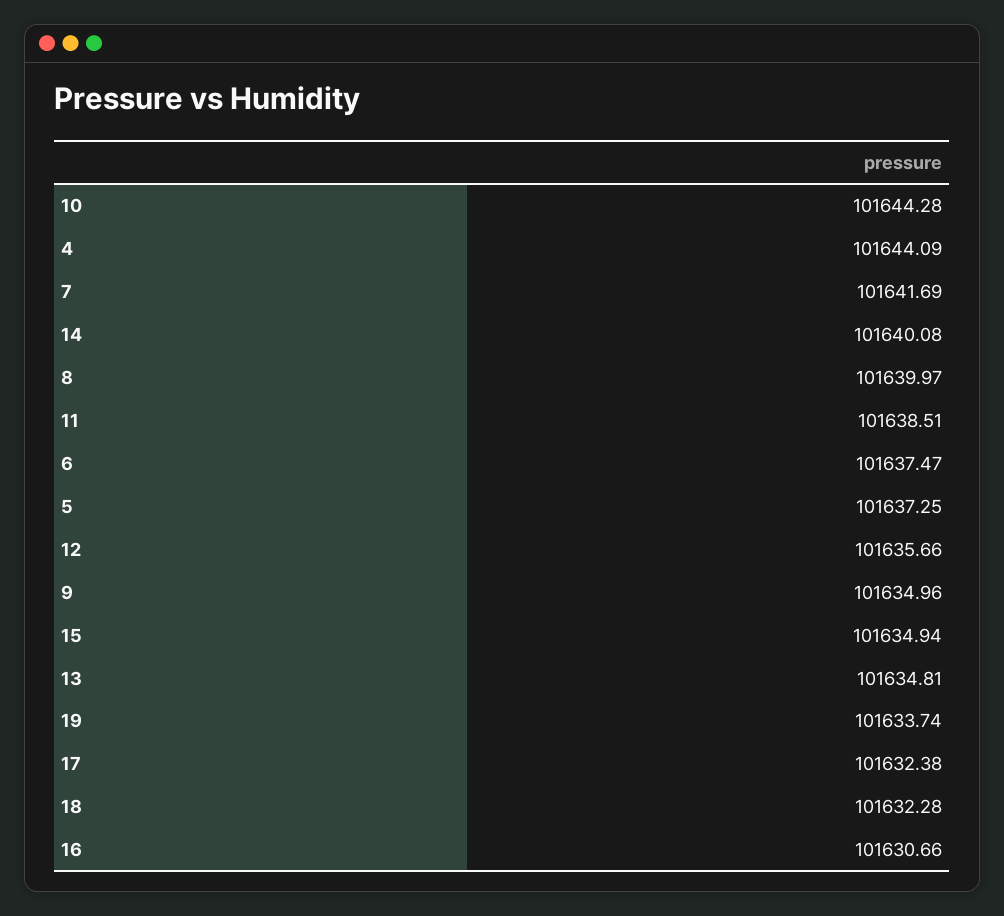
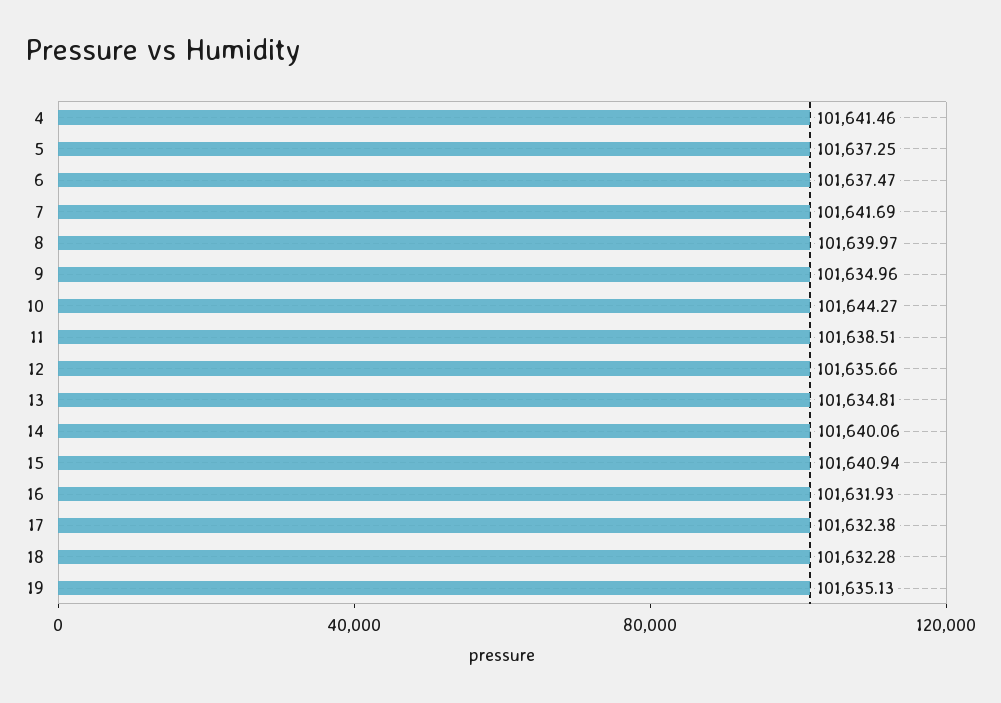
10: 101644.28 -> 101644.27
4: 101644.09 -> 101641.46
14: 101640.08 -> 101640.06
15: 101634.94 -> 101640.94
19: 101633.74 -> 101635.13
16: 101630.66 -> 101631.93

